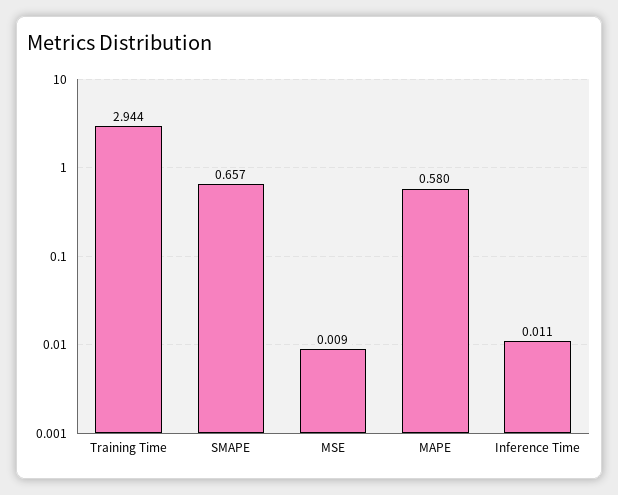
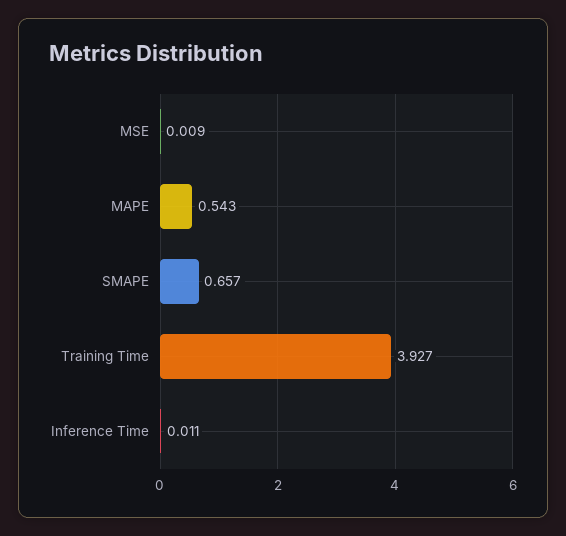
Training Time: 2.944 -> 3.927
MAPE: 0.58 -> 0.543

